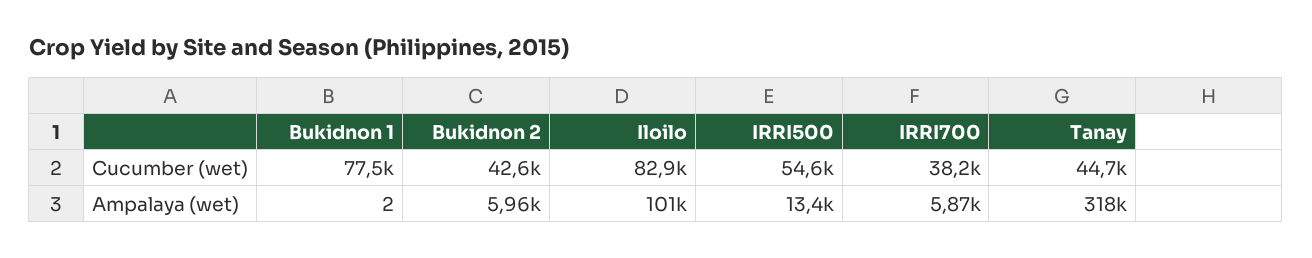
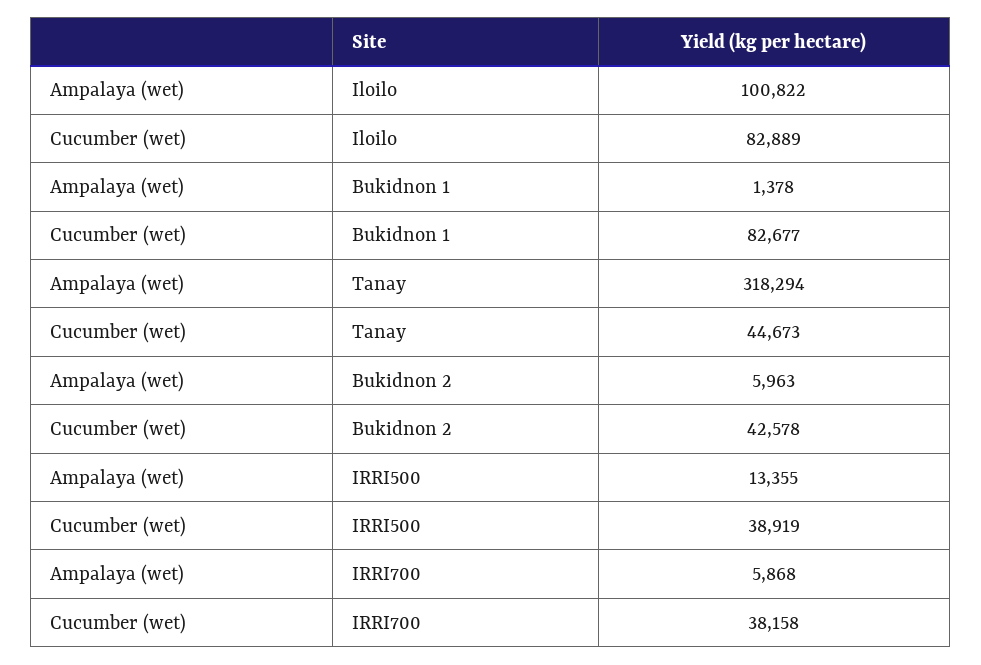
Bukidnon 1, Cucumber (wet): 77500 -> 82677
IRRI500, Cucumber (wet): 54600 -> 38919
Bukidnon 1, Ampalaya (wet): 2 -> 1378

